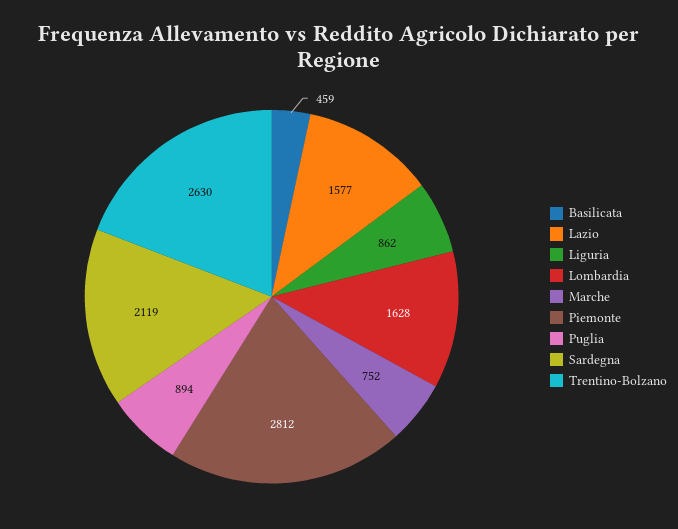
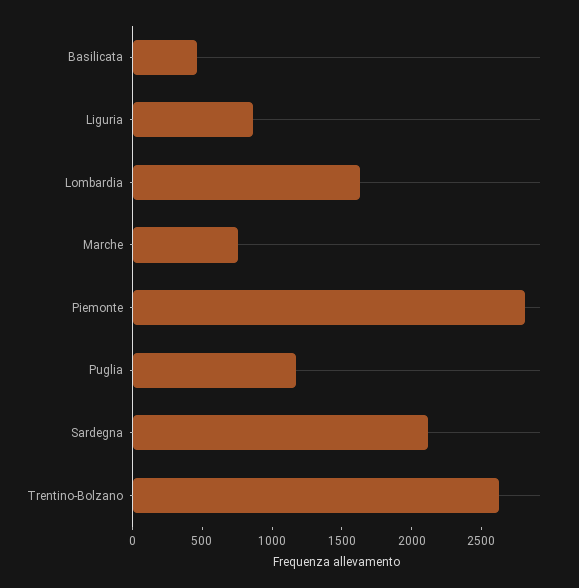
Lazio: 1577 -> none
Puglia: 894 -> 1200

